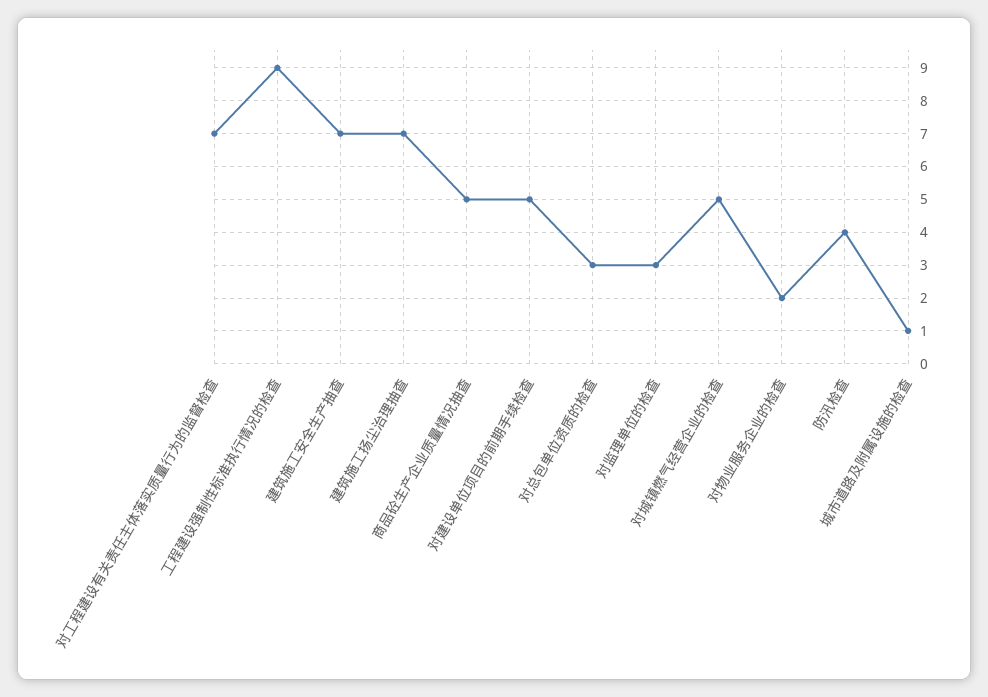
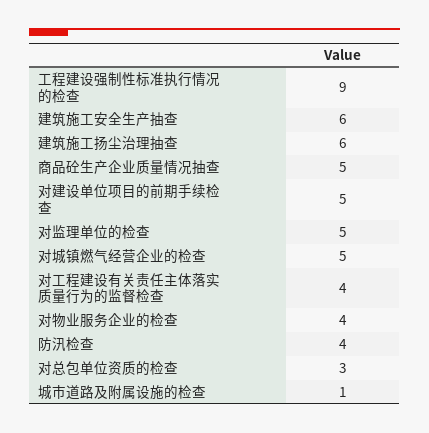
对工程建设有关责任主体落实质量行为的监督检查: 7 -> 4
建筑施工安全生产抽查: 7 -> 6
建筑施工扬尘治理抽查: 7 -> 6
对监理单位的检查: 3 -> 5
对物业服务企业的检查: 2 -> 4

